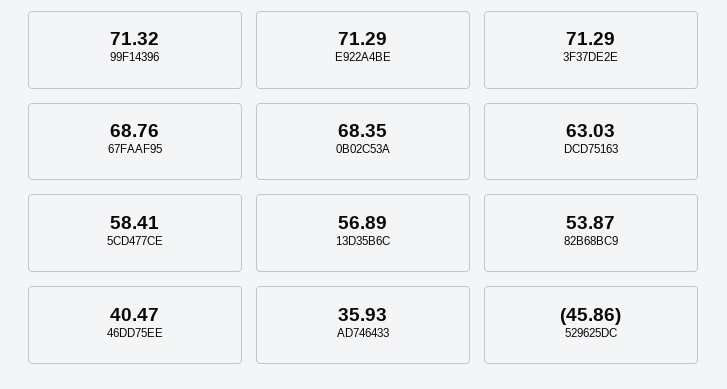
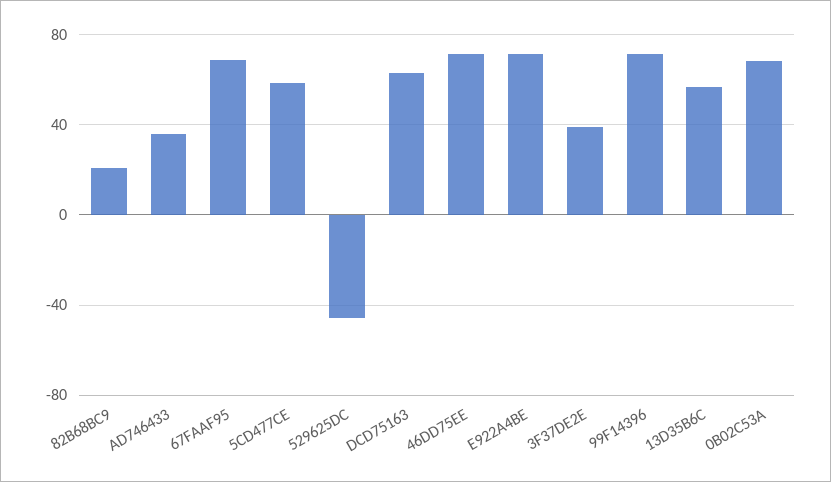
3F37DE2E: 71.29 -> 40
82B68BC9: 53.87 -> 20
46DD75EE: 40.47 -> 70

